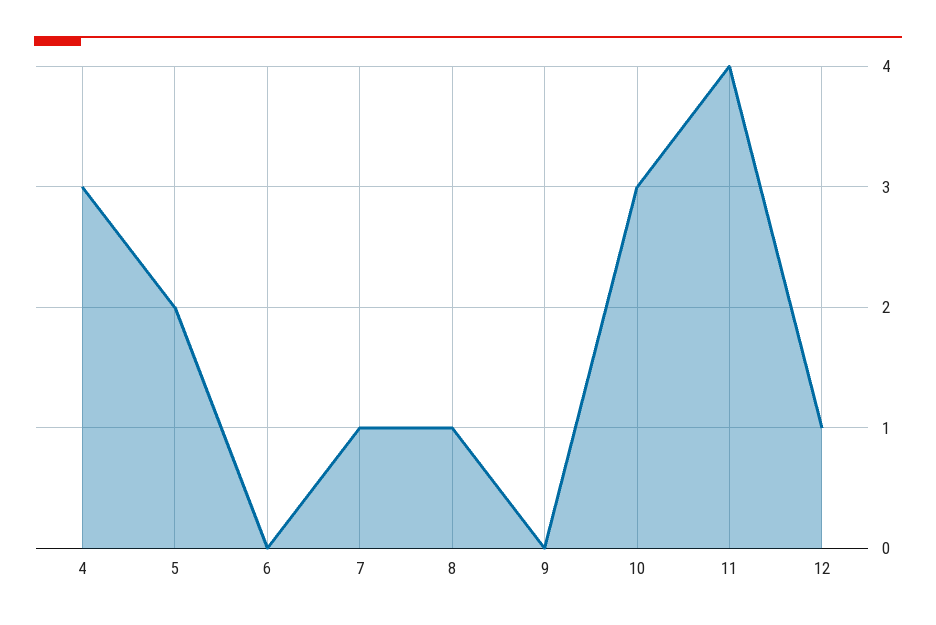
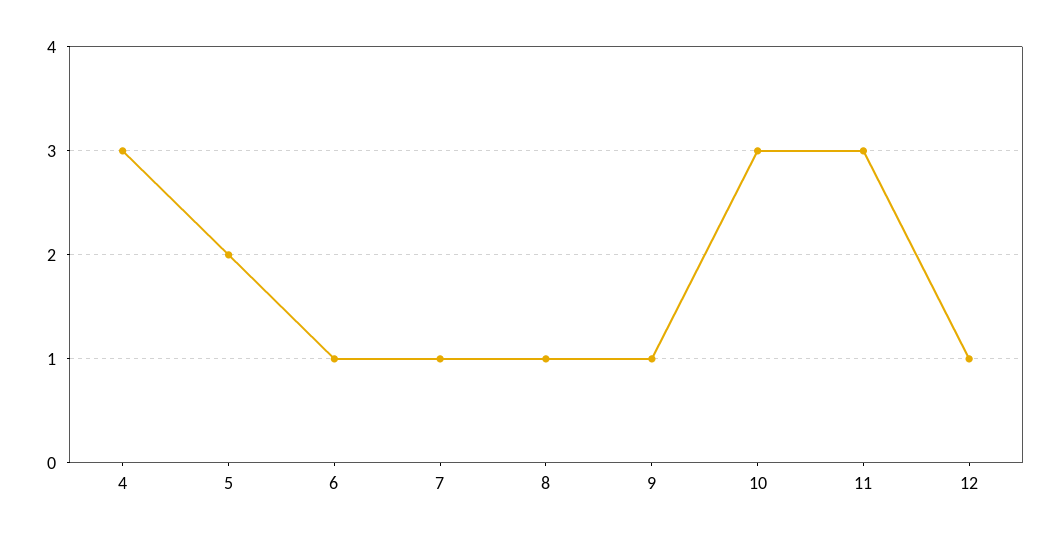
6: 0 -> 1
9: 0 -> 1
11: 4 -> 3

